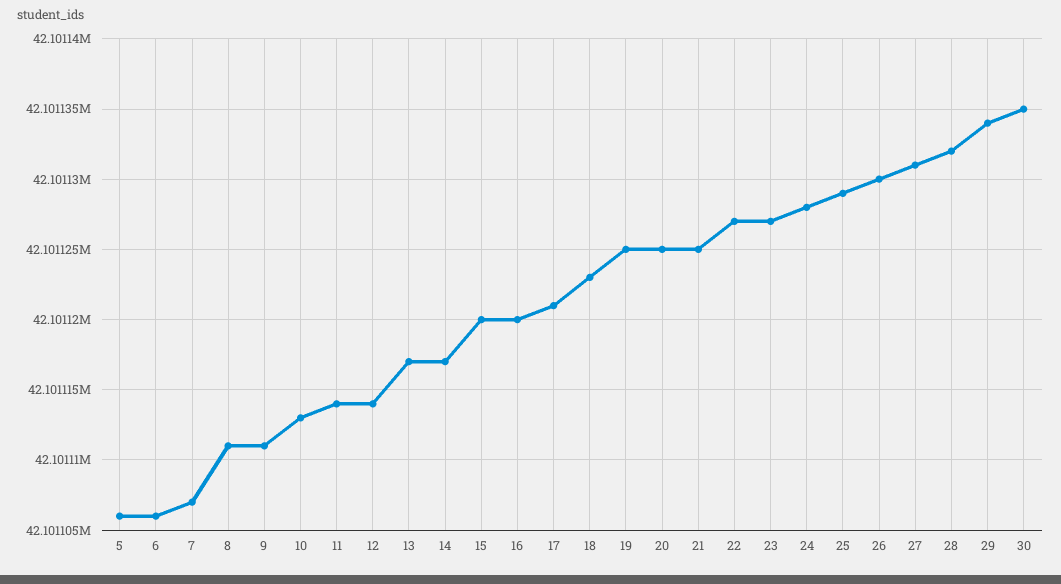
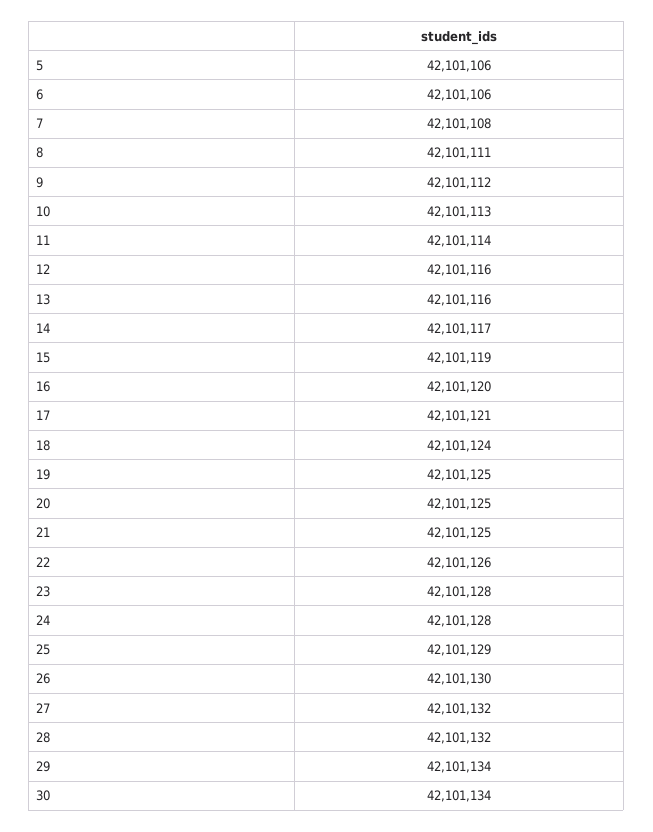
7: 42101107 -> 42101108
9: 42101111 -> 42101112
12: 42101114 -> 42101116
13: 42101117 -> 42101116
15: 42101120 -> 42101119
18: 42101123 -> 42101124
22: 42101127 -> 42101126
23: 42101127 -> 42101128
27: 42101131 -> 42101132
30: 42101135 -> 42101134

